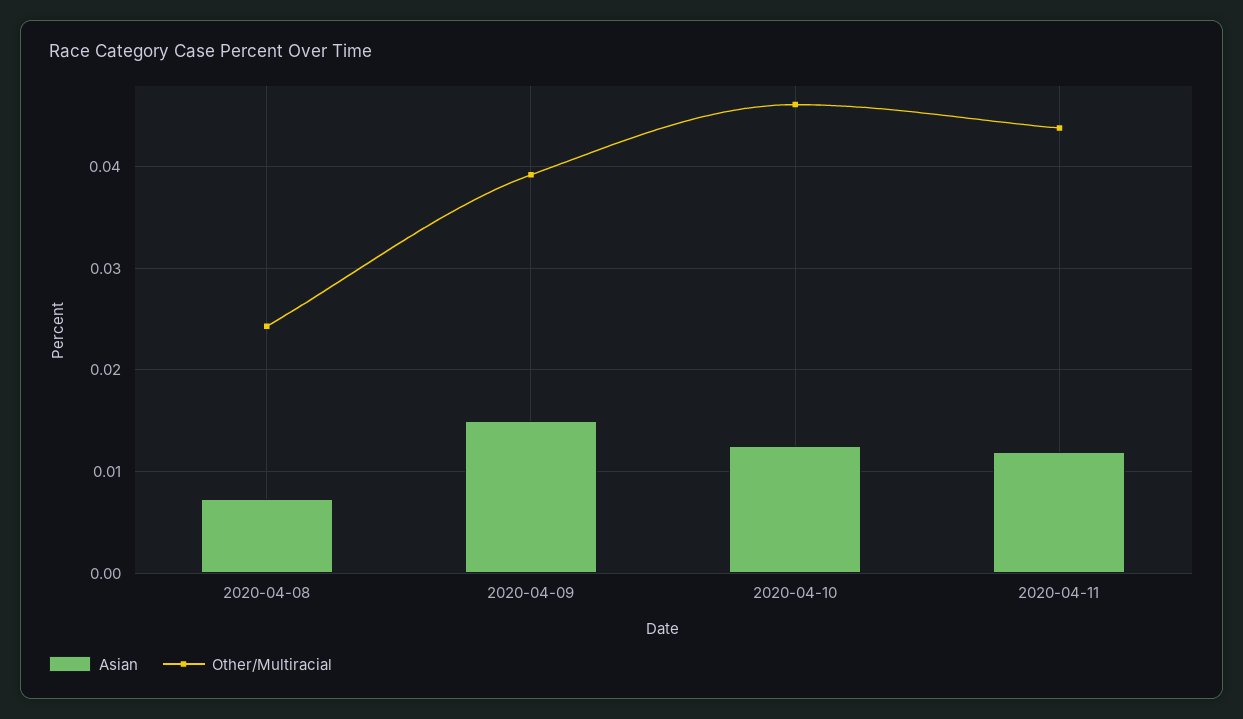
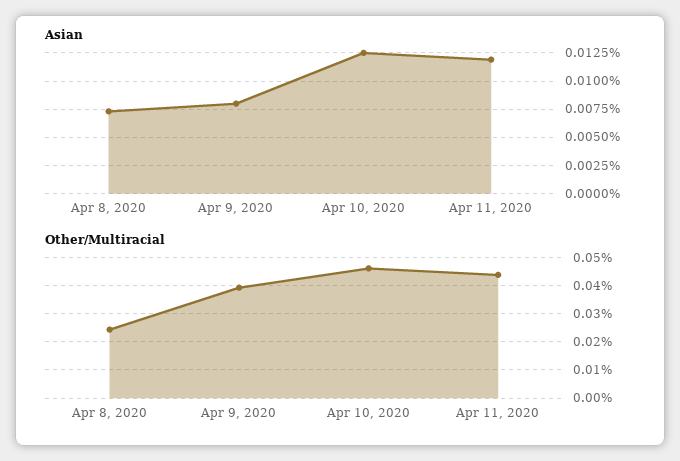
Asian, 2020-04-09: 0.015 -> 0.0075

